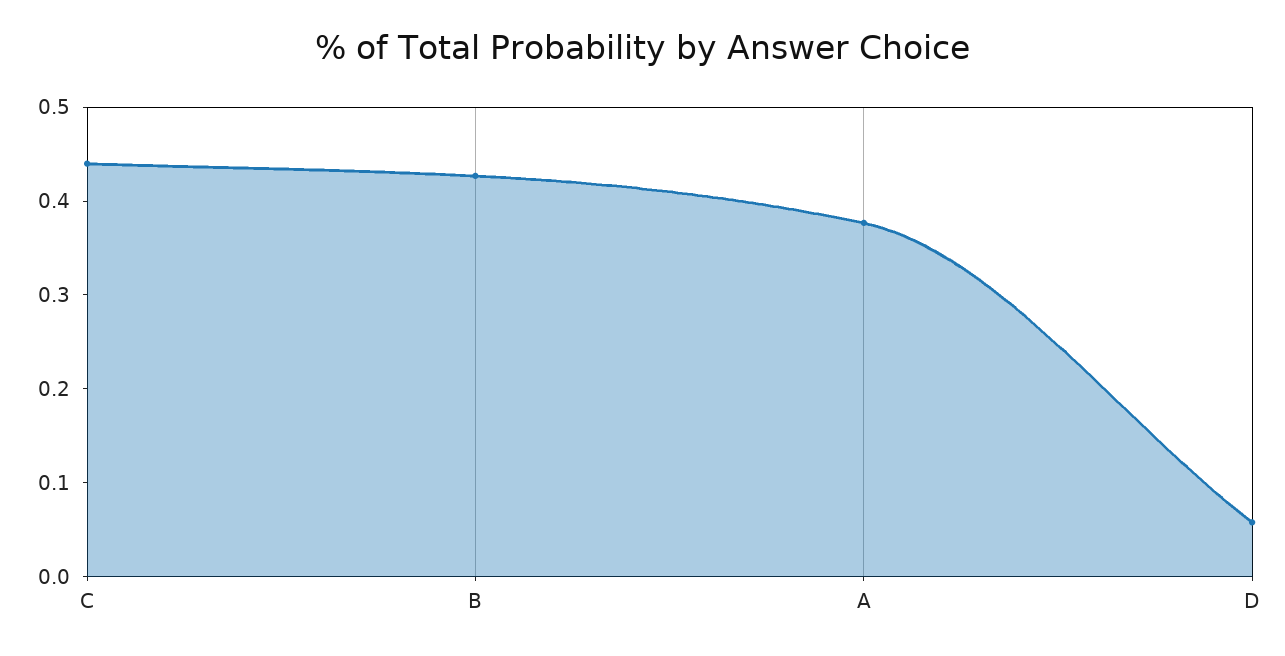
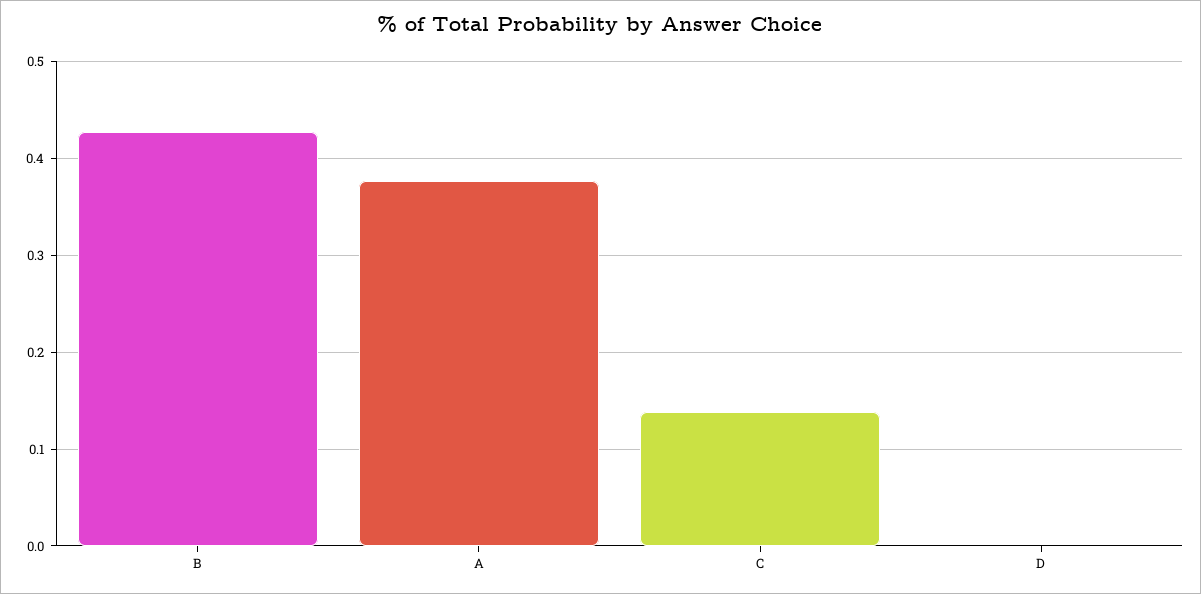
C: 0.44 -> 0.14
D: 0.06 -> 0

